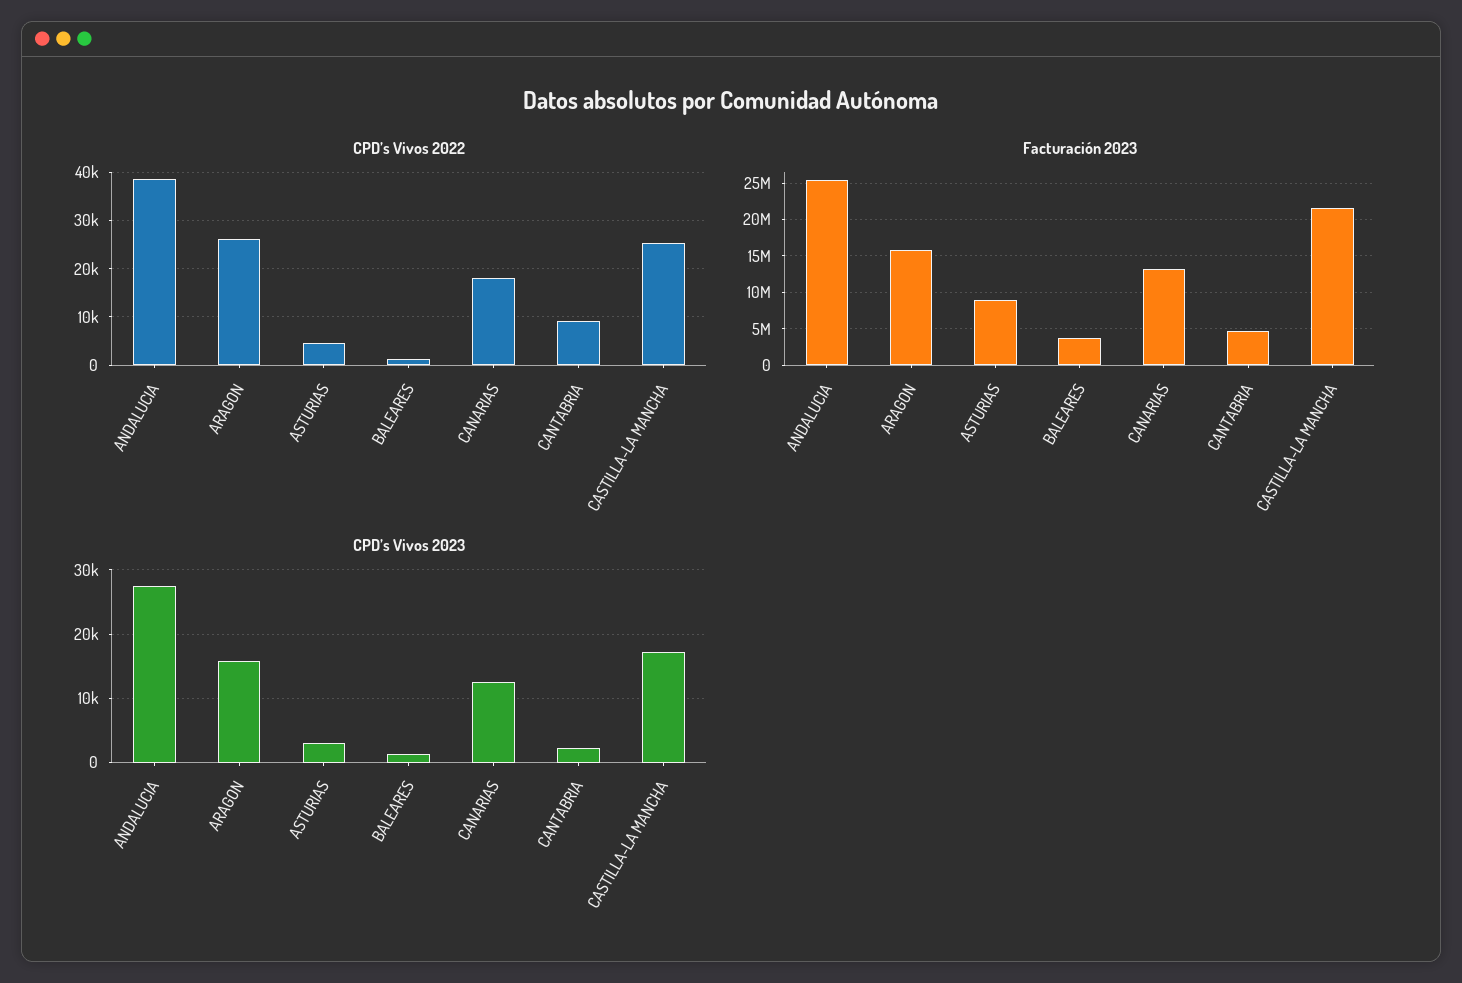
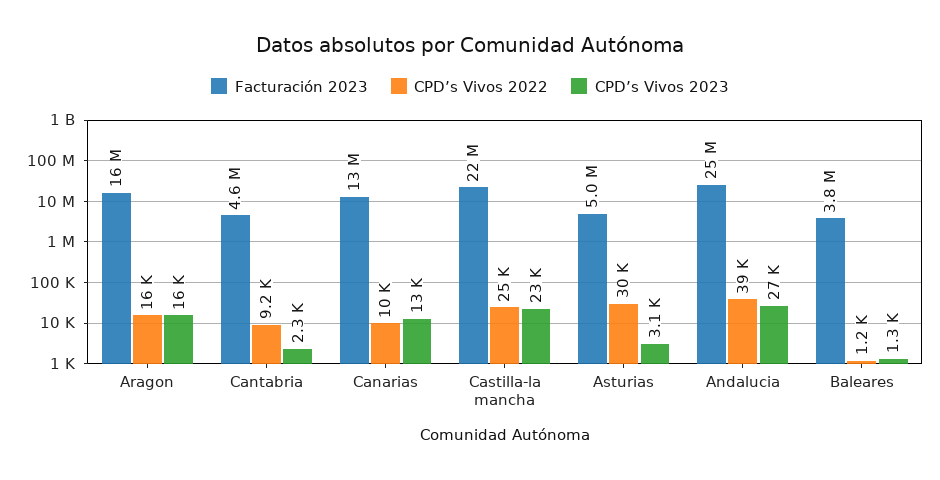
CPD’s Vivos 2022, ARAGON: 26000 -> 16000
CPD’s Vivos 2022, ASTURIAS: 4000 -> 30000
CPD’s Vivos 2022, CANARIAS: 18000 -> 10000
Facturación 2023, ASTURIAS: 9000000 -> 5000000
CPD’s Vivos 2023, CASTILLA-LA MANCHA: 17000 -> 23000

